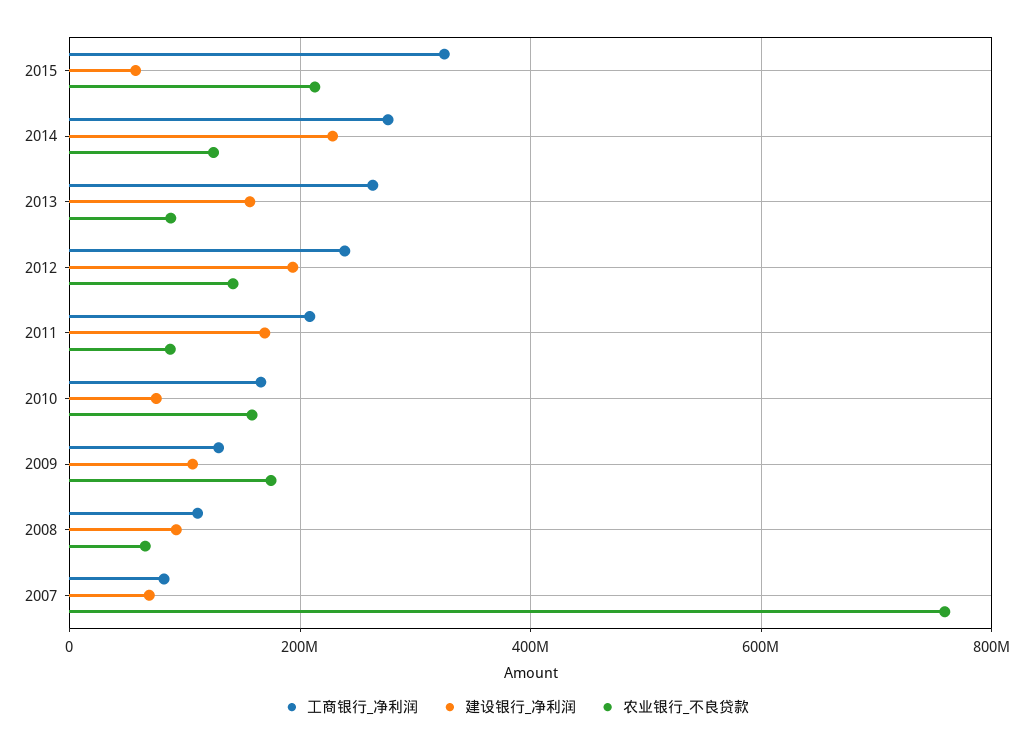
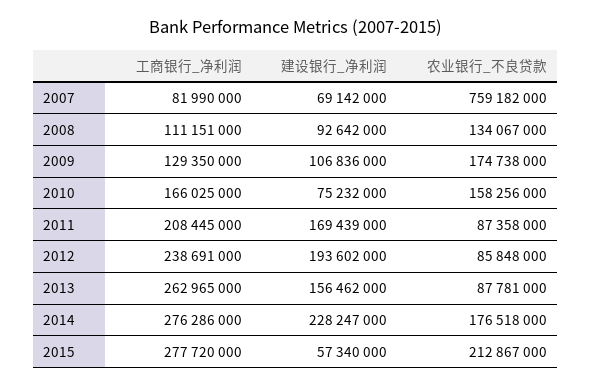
工商银行_净利润, 2015: 320000000 -> 277720000
农业银行_不良贷款, 2014: 120000000 -> 176518000
农业银行_不良贷款, 2012: 140000000 -> 85848000
农业银行_不良贷款, 2008: 60000000 -> 134067000

